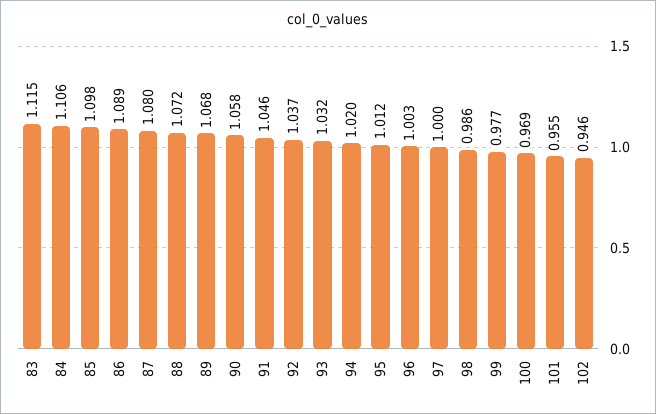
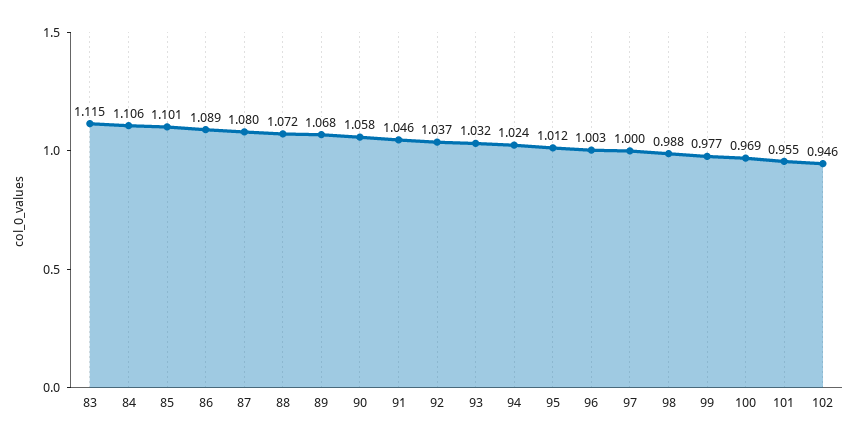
85: 1.098 -> 1.101
94: 1.02 -> 1.024
98: 0.986 -> 0.988

